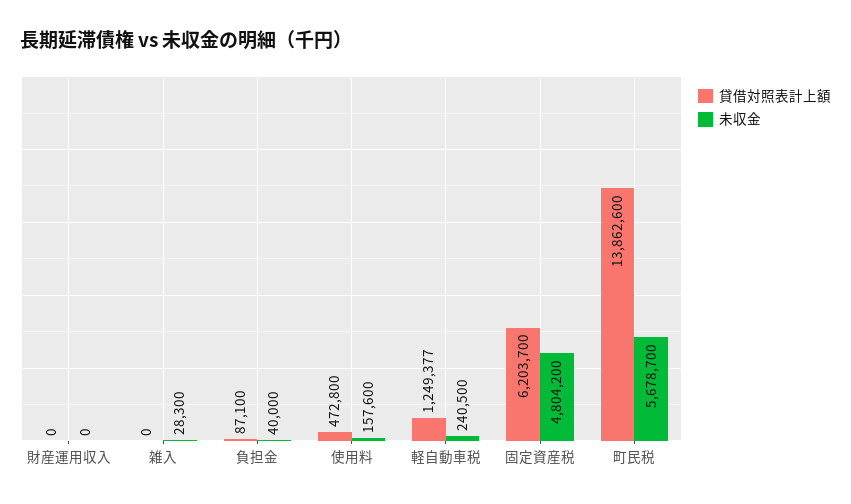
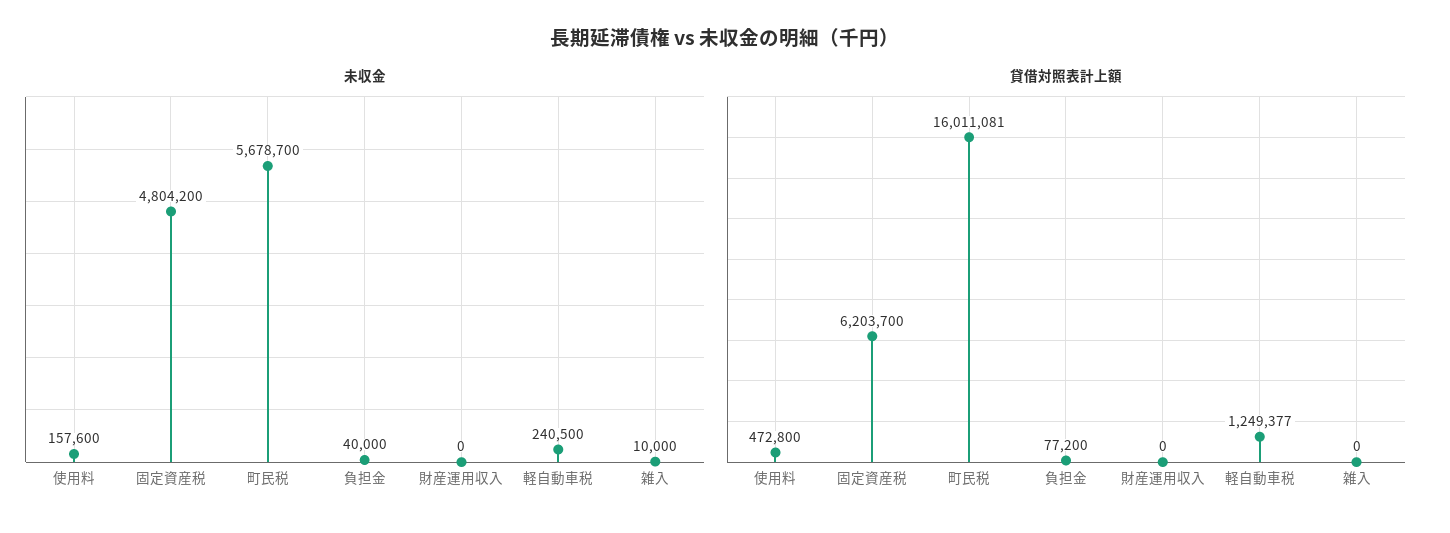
未収金, 雑入: 28300 -> 10000
貸借対照表計上額, 負担金: 87100 -> 77200
貸借対照表計上額, 町民税: 13862600 -> 16011081

